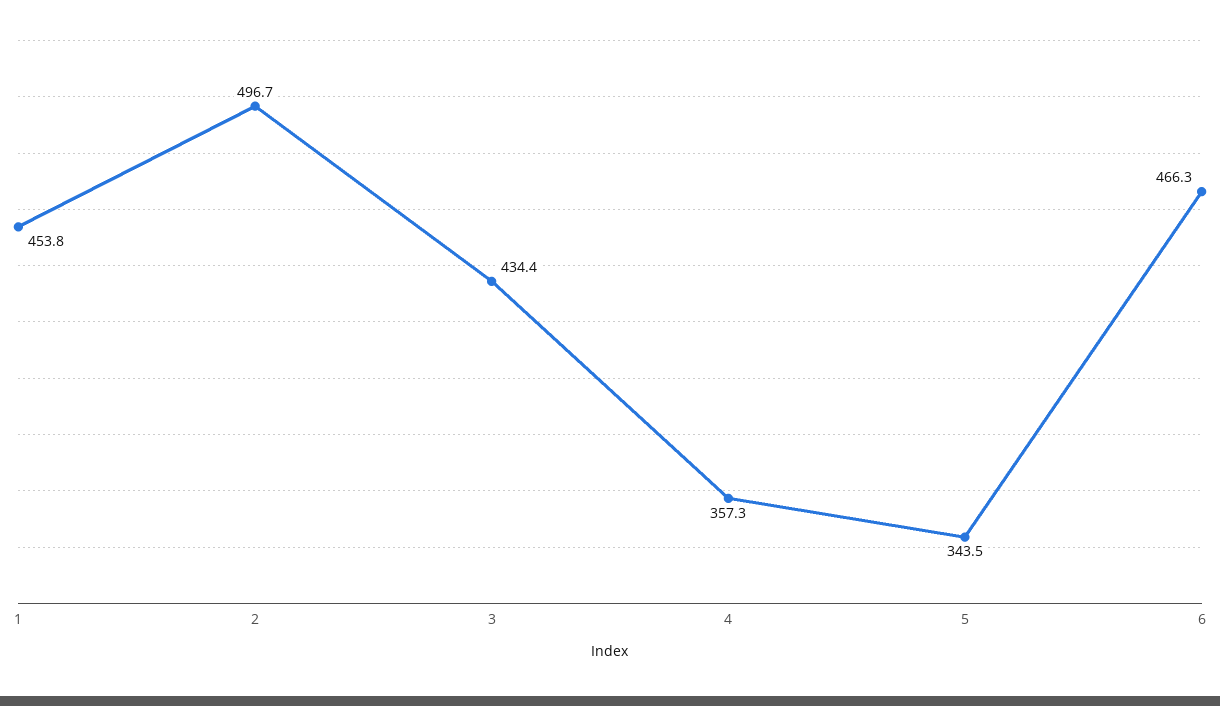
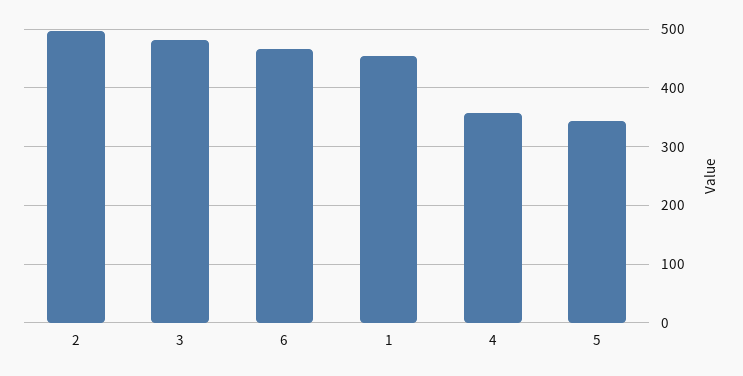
3: 434.4 -> 480

